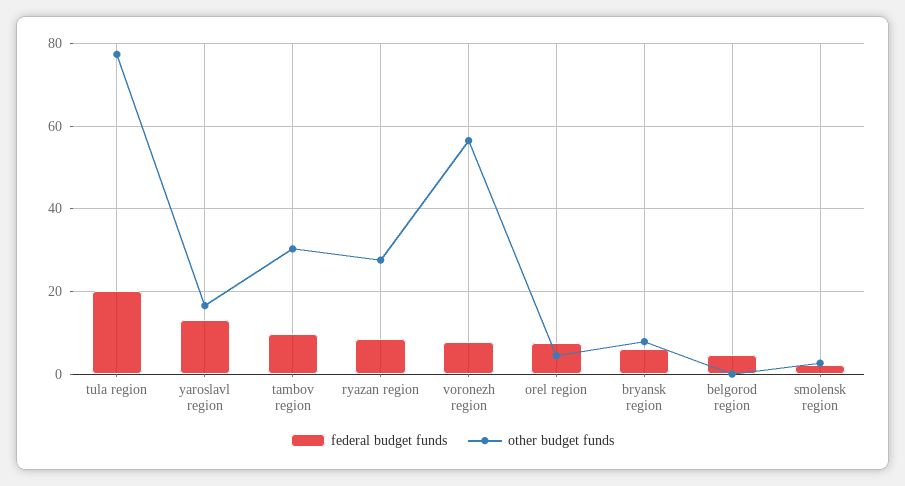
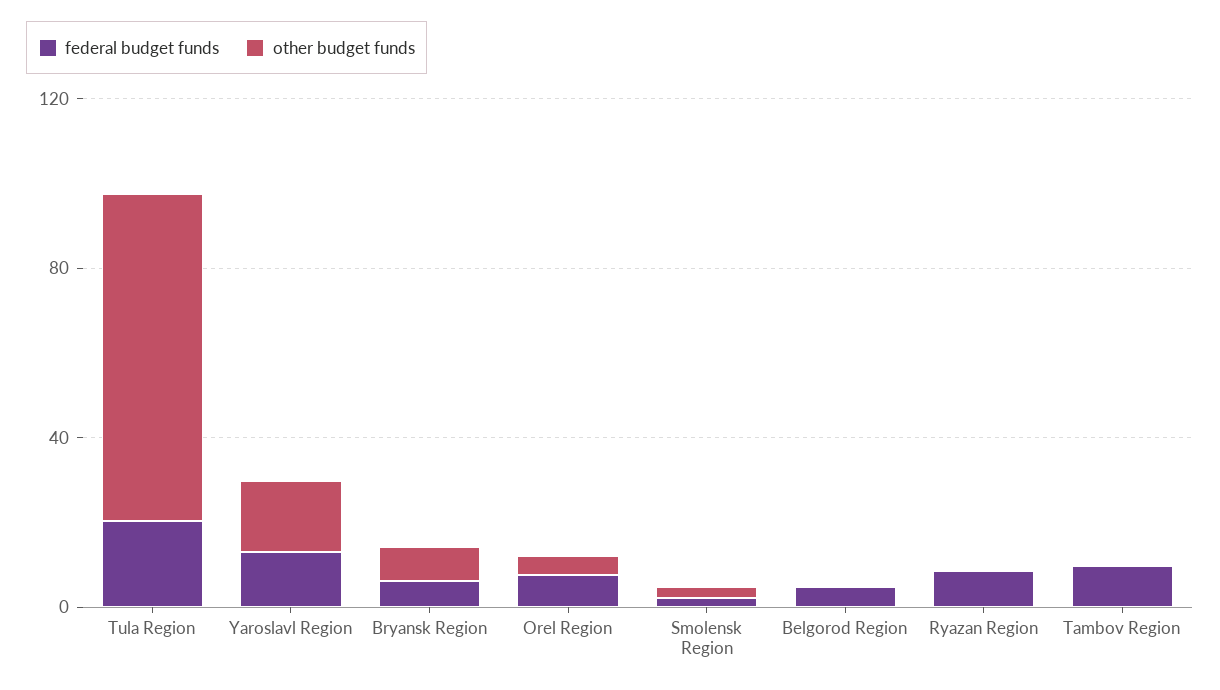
other budget funds, tambov region: 30 -> 0
other budget funds, ryazan region: 28 -> 0
federal budget funds, voronezh region: 8 -> none
other budget funds, voronezh region: 56 -> none

